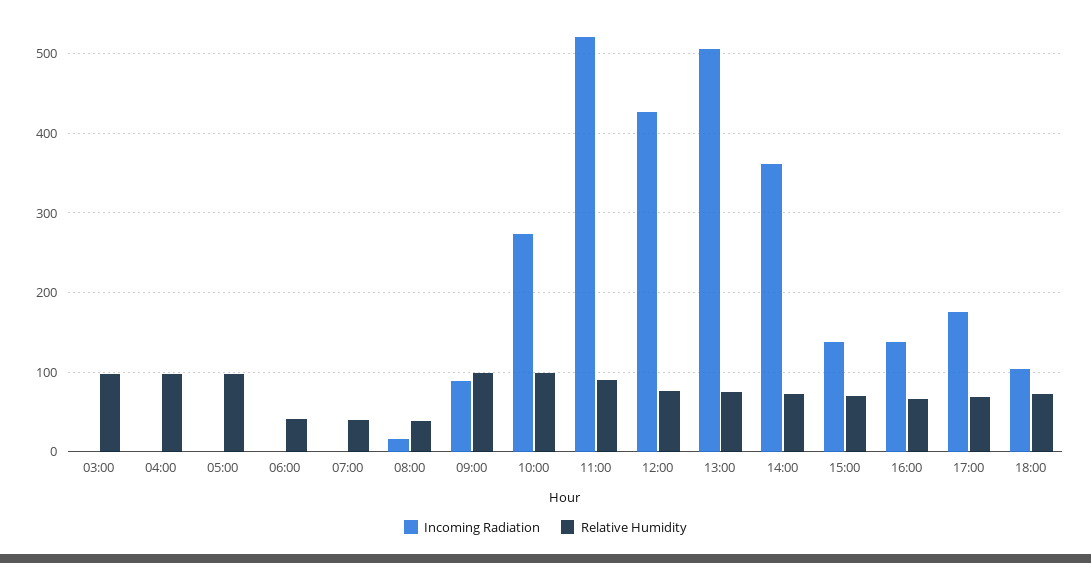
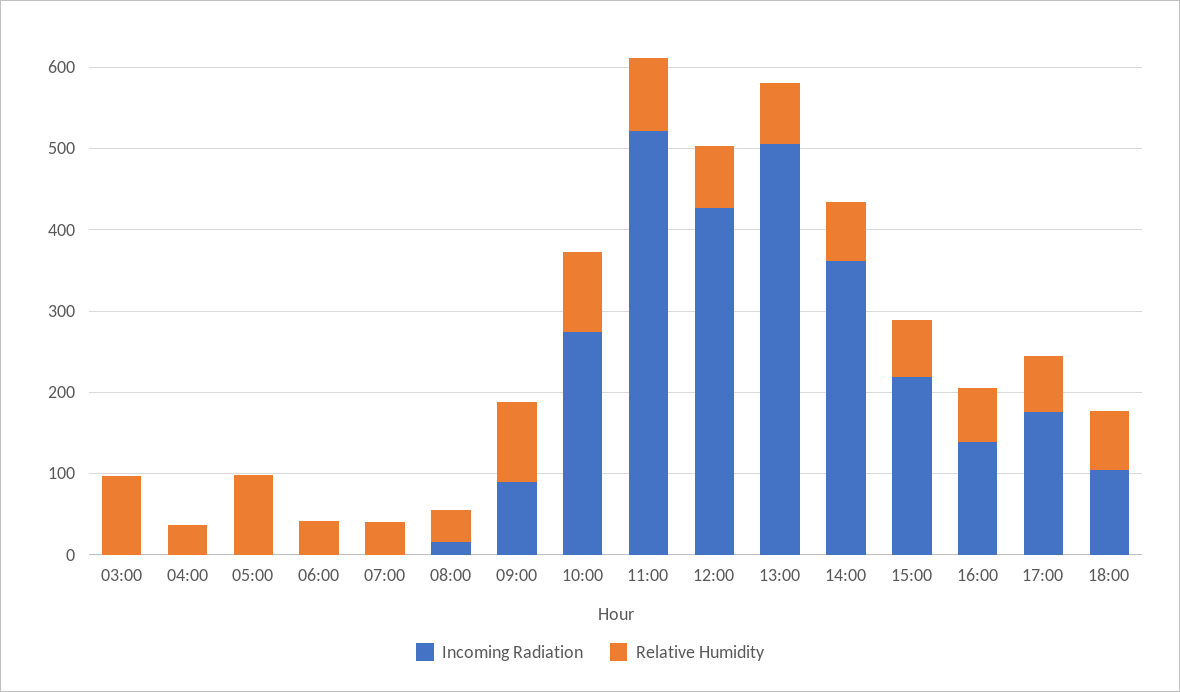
Relative Humidity, 04:00: 100 -> 40
Incoming Radiation, 15:00: 140 -> 220

